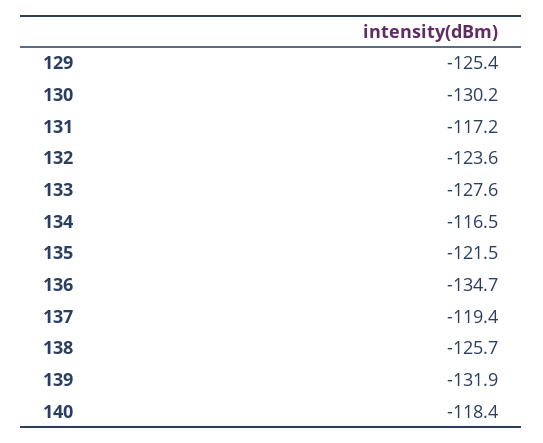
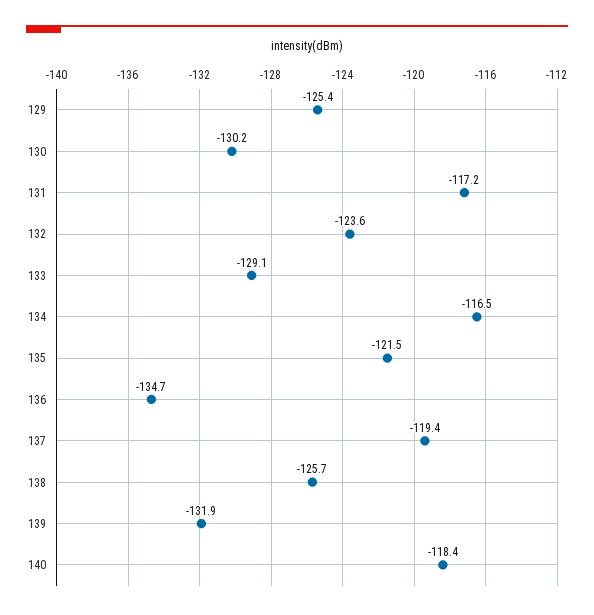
133: -127.6 -> -129.1

